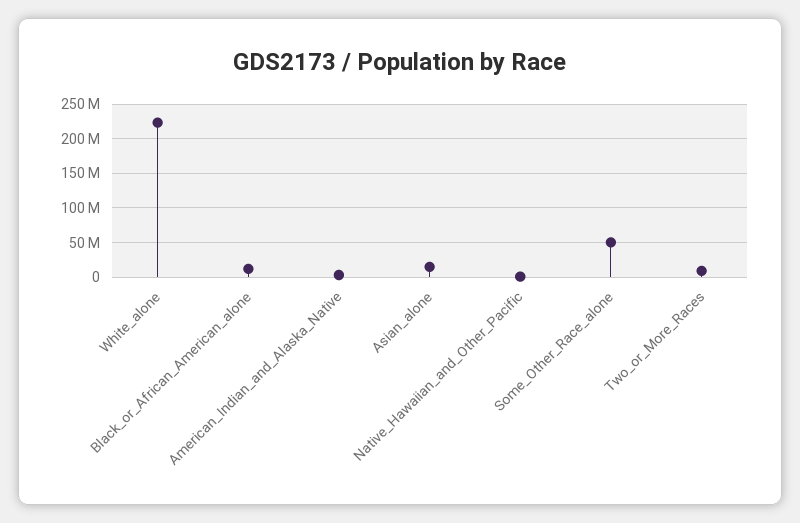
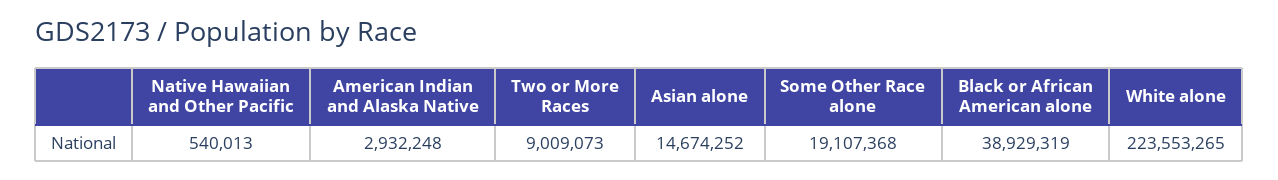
Black_or_African_American_alone: 10000000 -> 38929319
Some_Other_Race_alone: 50000000 -> 19107368

